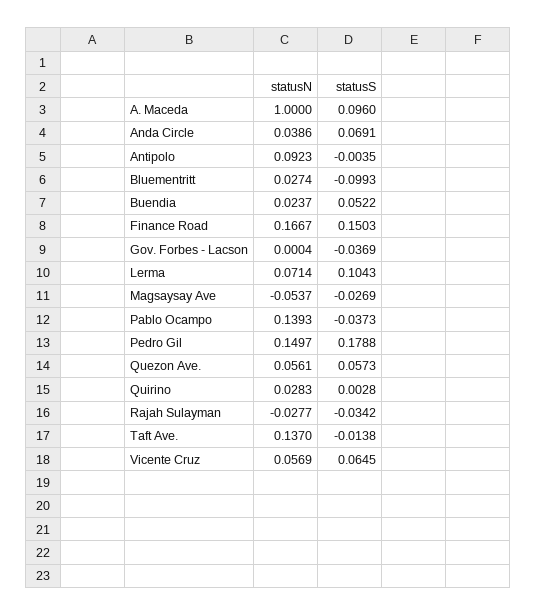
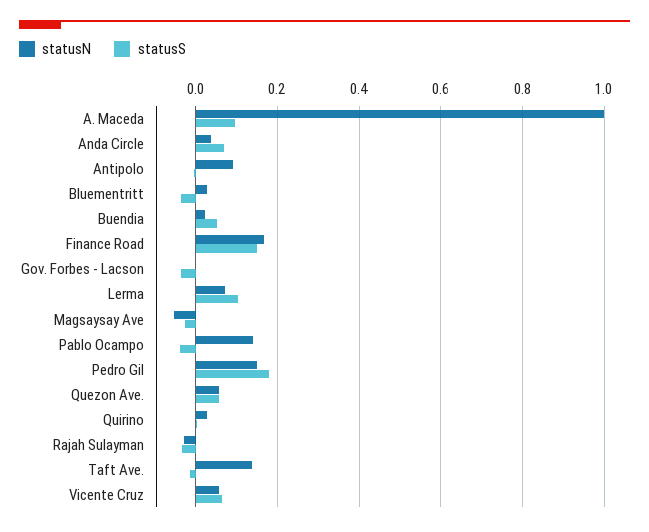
statusS, Bluementritt: -0.0993 -> -0.04

